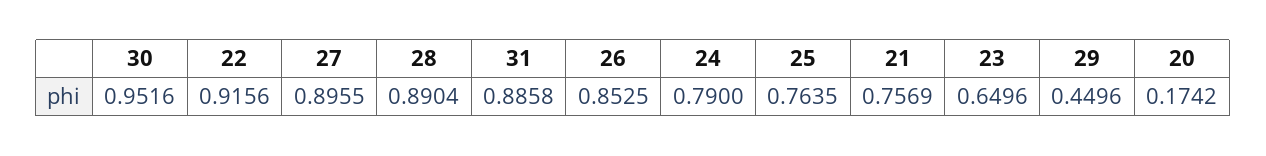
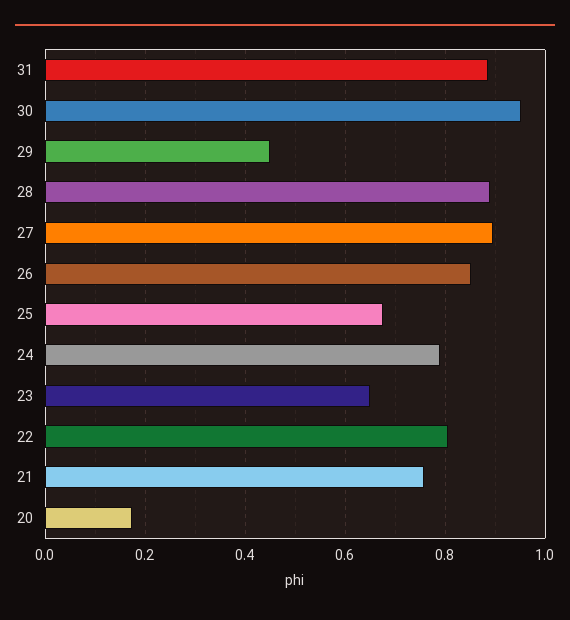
22: 0.9156 -> 0.8
25: 0.7635 -> 0.68

